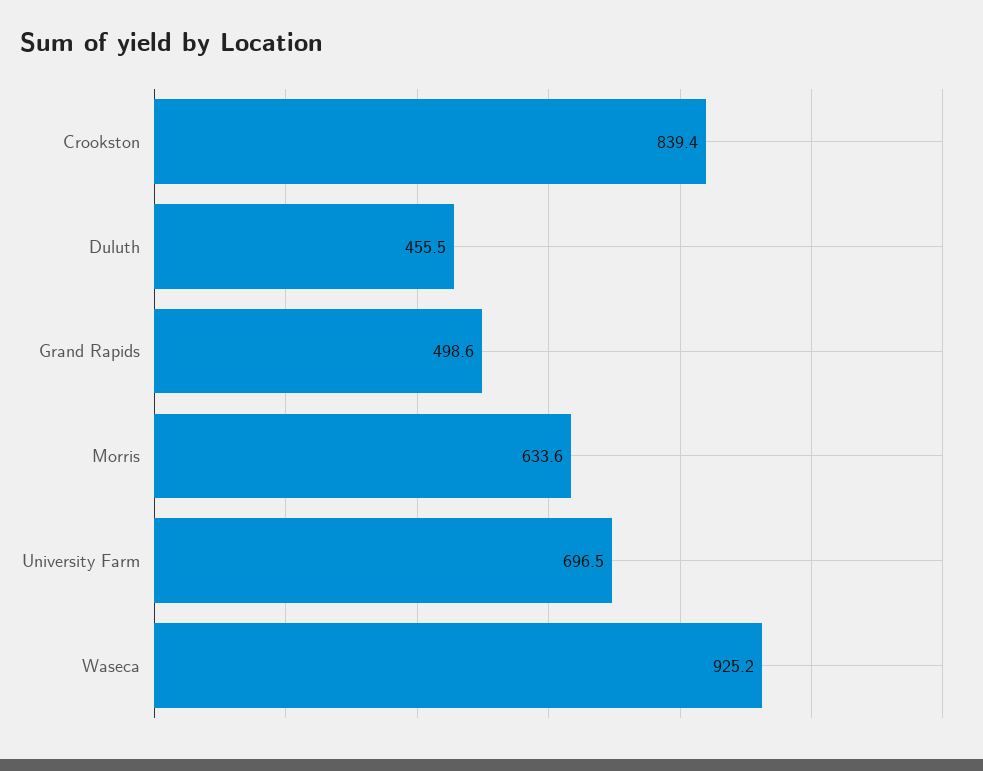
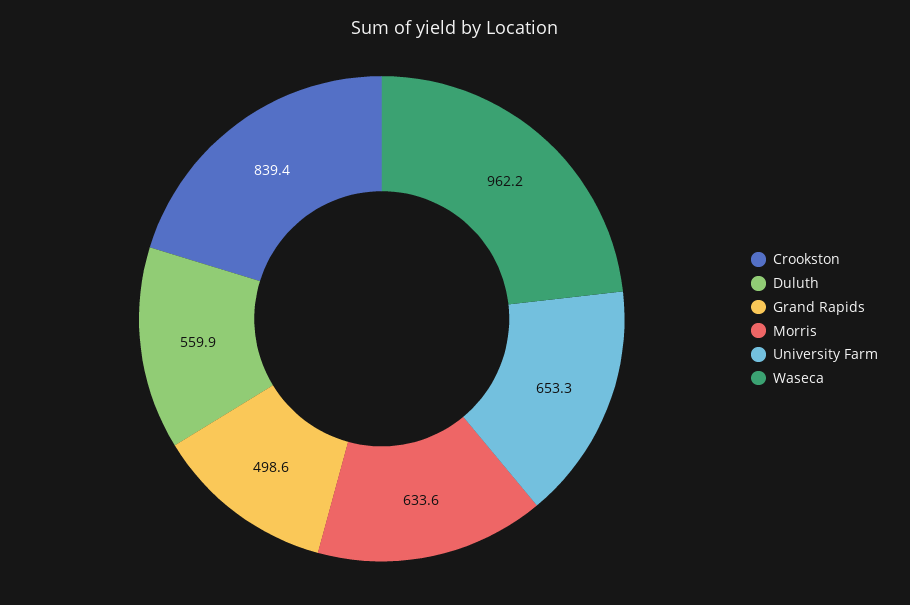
Duluth: 455.5 -> 559.9
University Farm: 696.5 -> 653.3
Waseca: 925.2 -> 962.2

